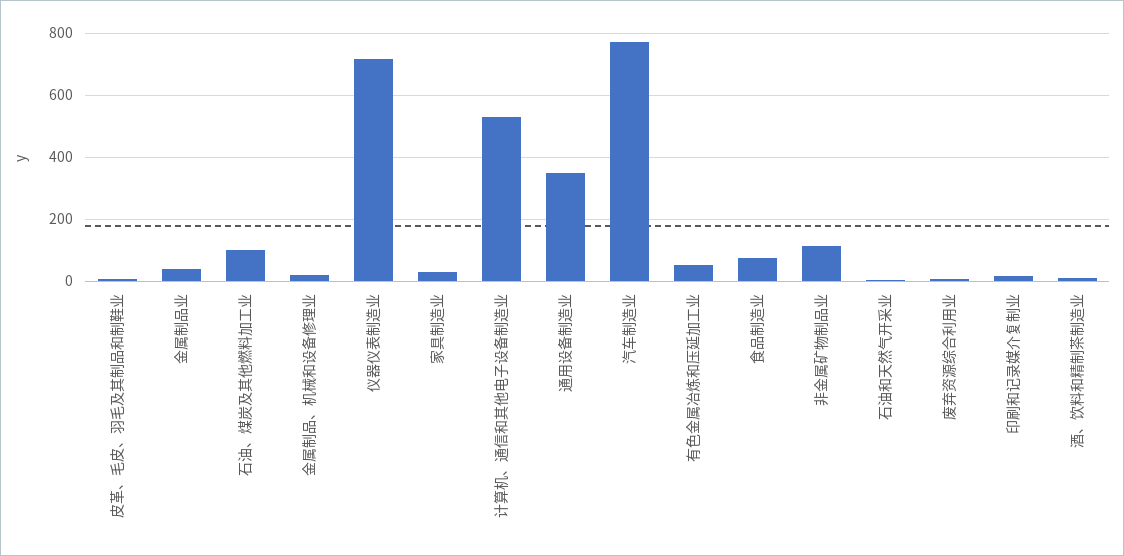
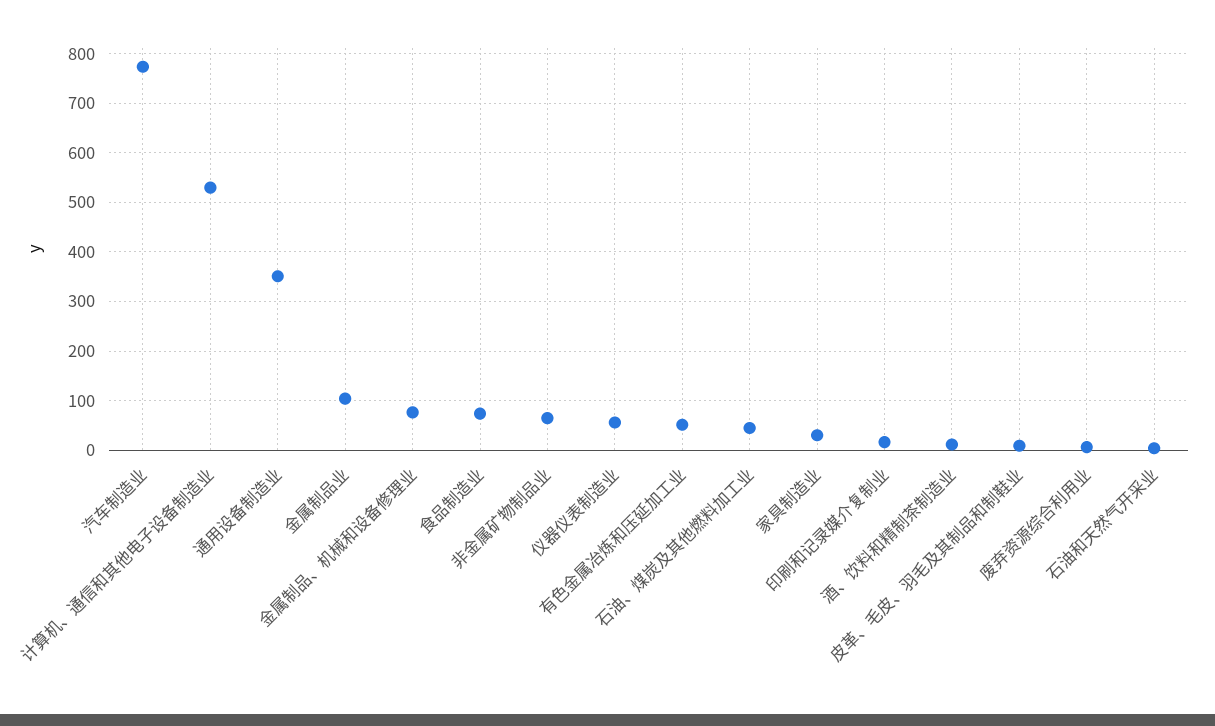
金属制品业: 40 -> 100
石油、煤炭及其他燃料加工业: 100 -> 40
金属制品、机械和设备修理业: 20 -> 80
仪器仪表制造业: 720 -> 60
非金属矿物制品业: 120 -> 60

